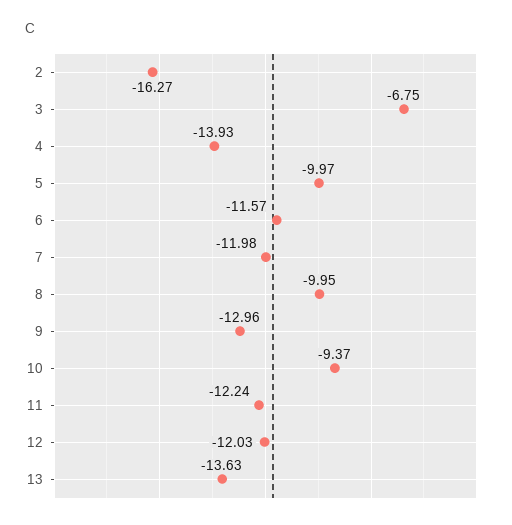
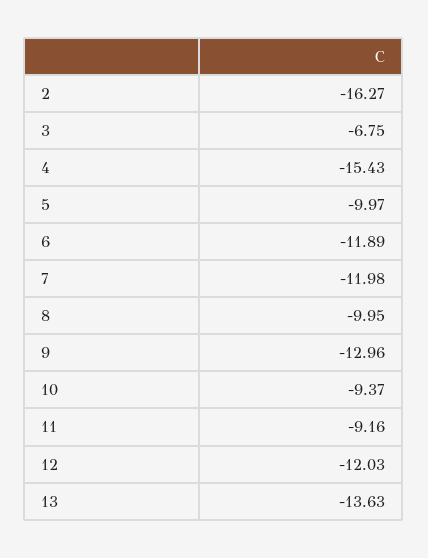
4: -13.93 -> -15.43
6: -11.57 -> -11.89
11: -12.24 -> -9.16

